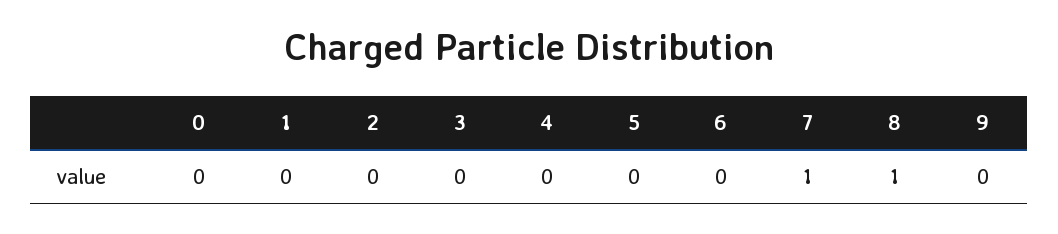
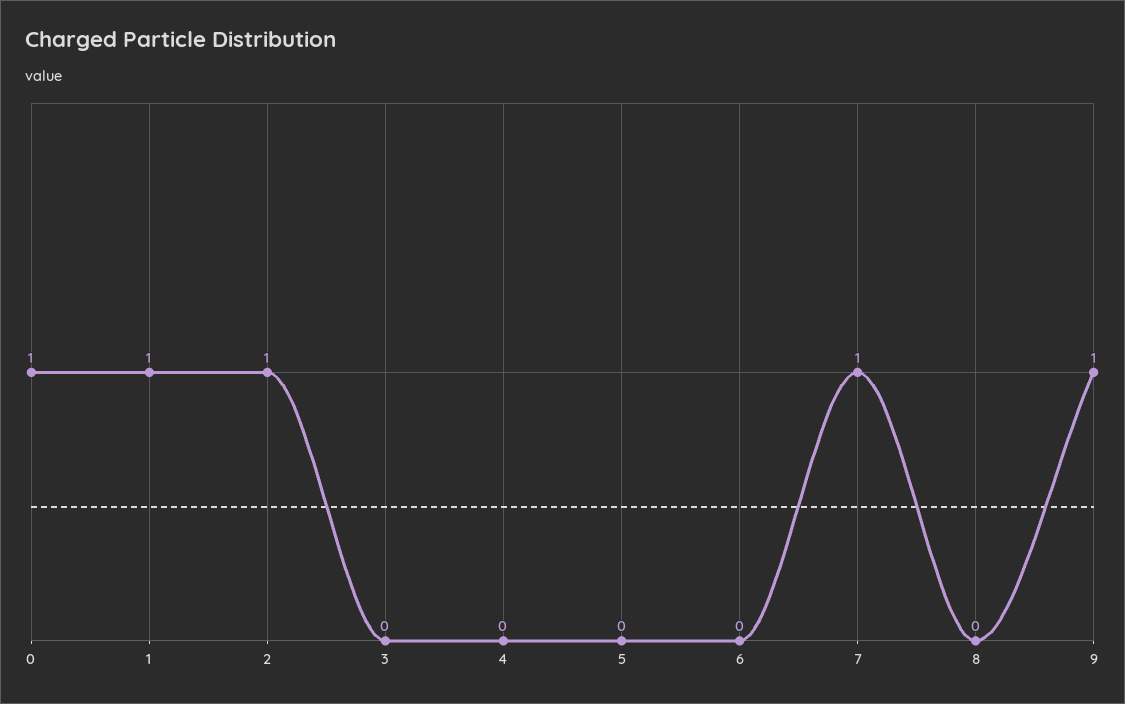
0: 0 -> 1
1: 0 -> 1
2: 0 -> 1
8: 1 -> 0
9: 0 -> 1

